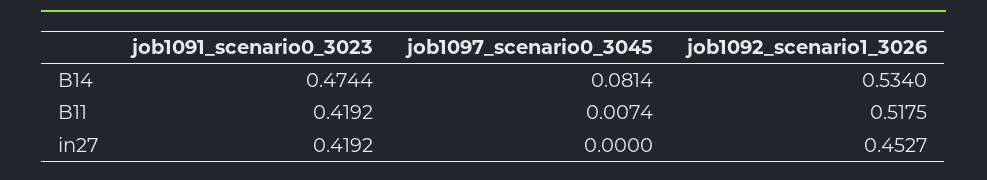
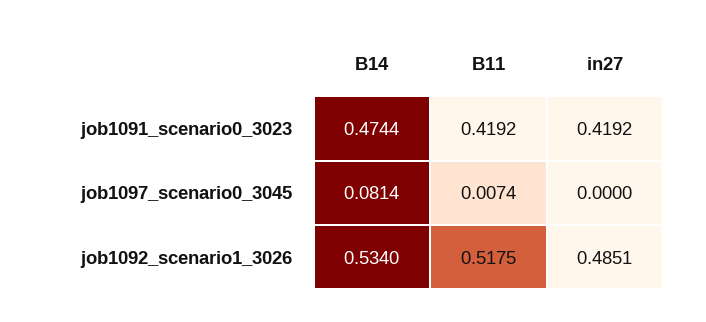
job1092_scenario1_3026, in27: 0.4527 -> 0.4851

